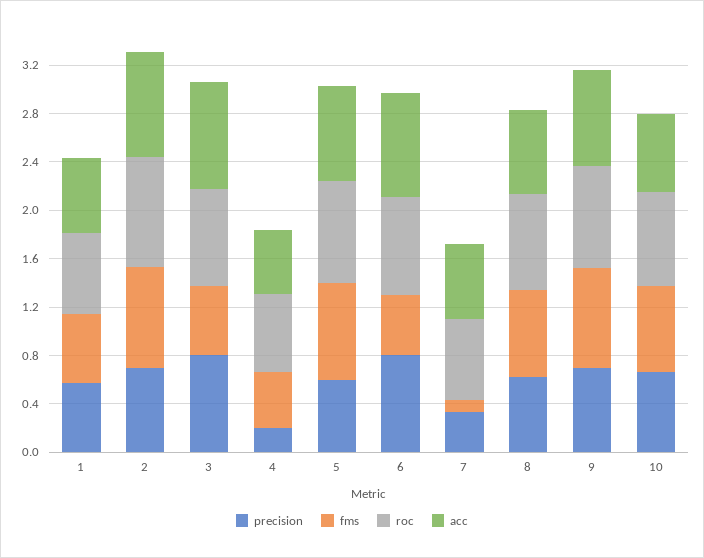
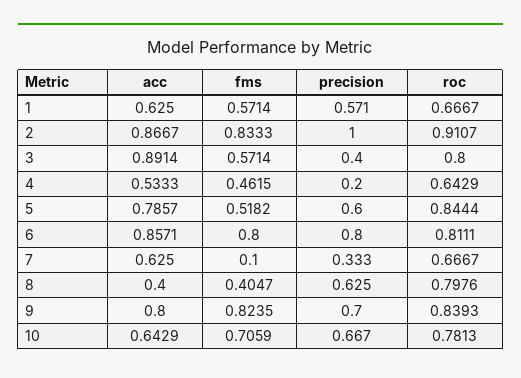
precision, 2: 0.7 -> 1
precision, 3: 0.8 -> 0.4
fms, 5: 0.8 -> 0.5182
fms, 6: 0.5 -> 0.8
fms, 8: 0.7 -> 0.4047
acc, 8: 0.7 -> 0.4

